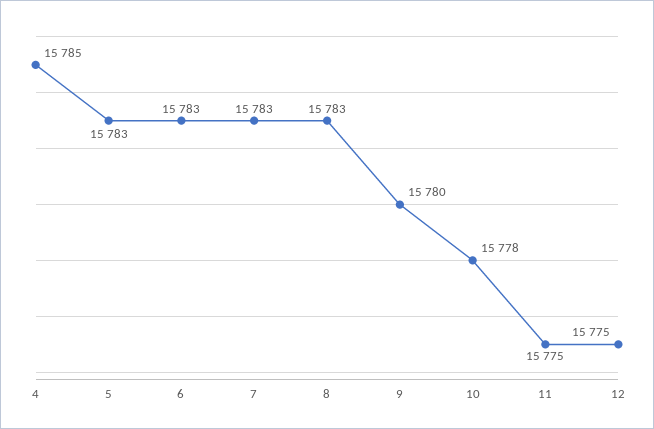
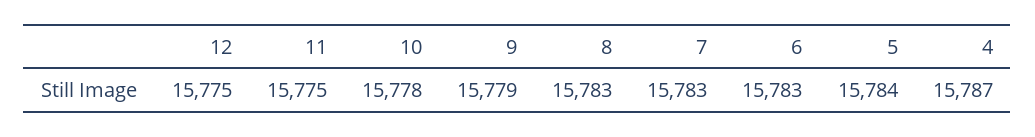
4: 15785 -> 15787
5: 15783 -> 15784
9: 15780 -> 15779

